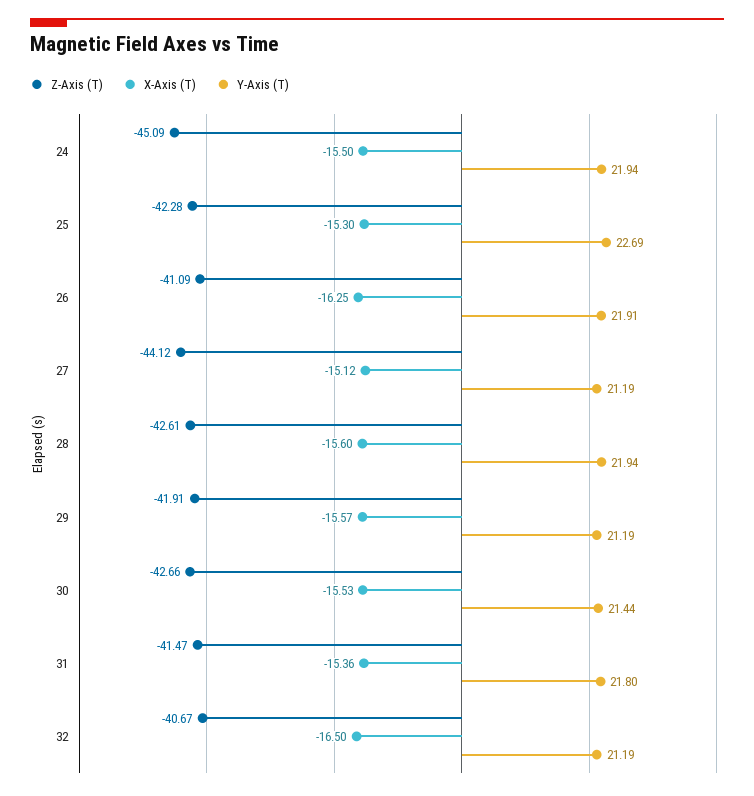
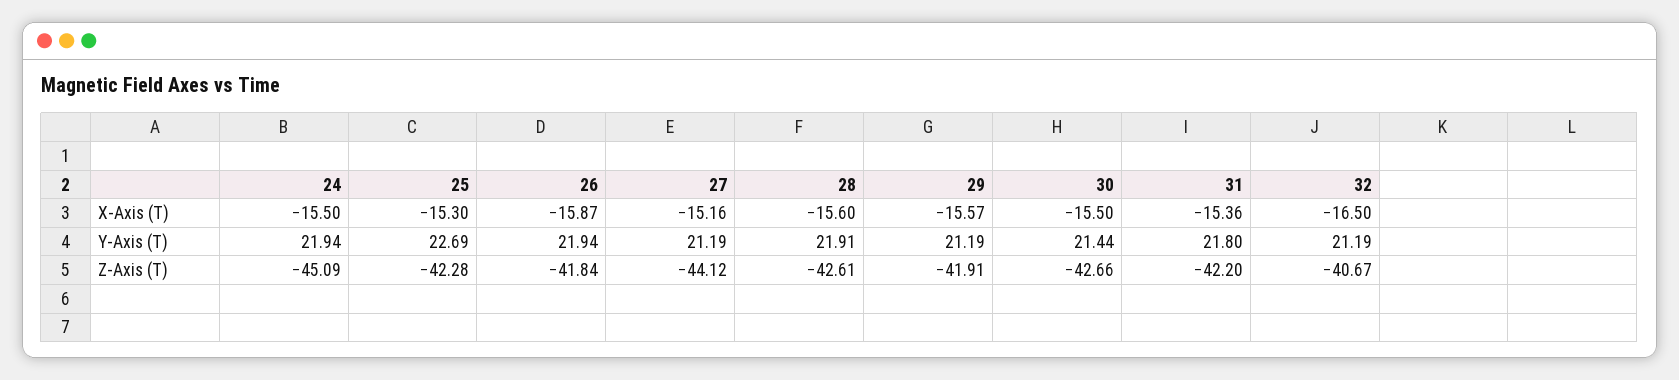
Z-Axis (T), 26: -41.09 -> -41.84
X-Axis (T), 26: -16.25 -> -15.87
Y-Axis (T), 26: 21.91 -> 21.94
X-Axis (T), 27: -15.12 -> -15.16
Y-Axis (T), 28: 21.94 -> 21.91
X-Axis (T), 30: -15.53 -> -15.5
Z-Axis (T), 31: -41.47 -> -42.2

